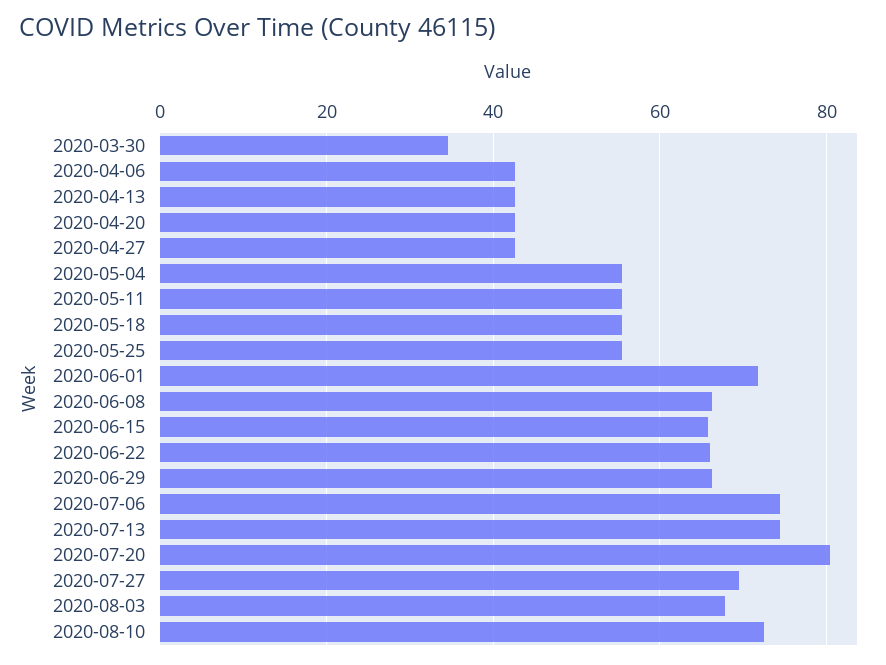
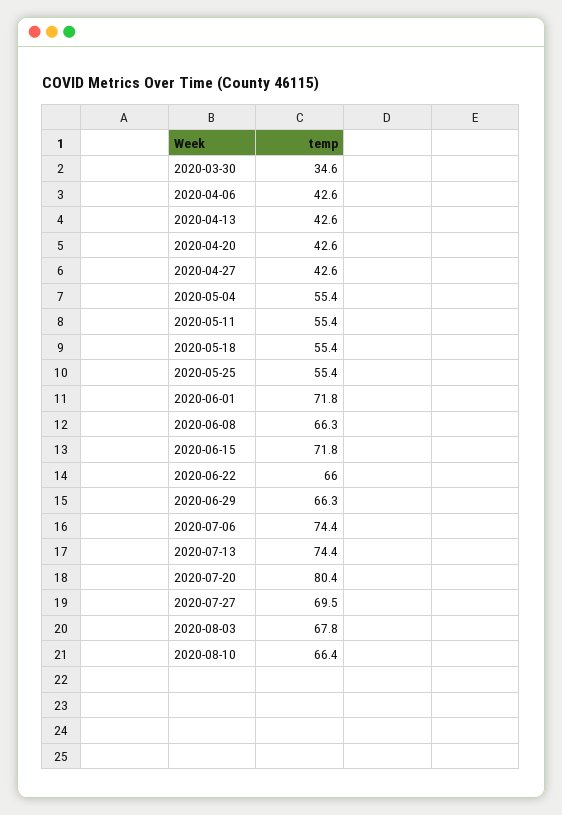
2020-06-15: 66 -> 71.8
2020-08-10: 72 -> 66.4

